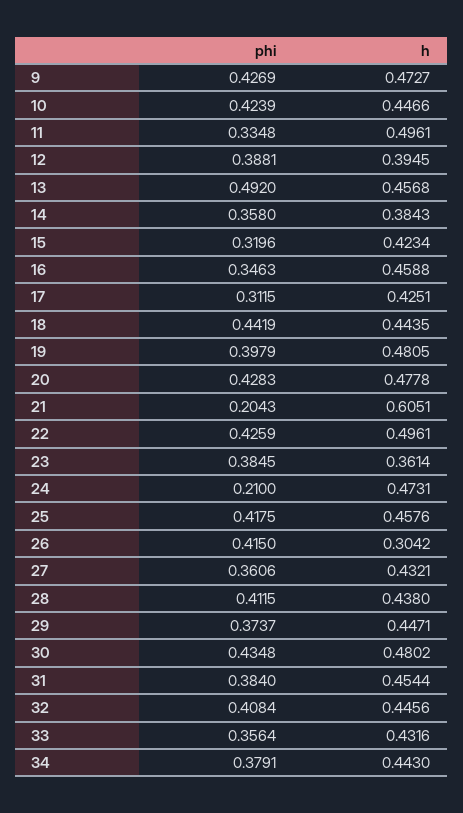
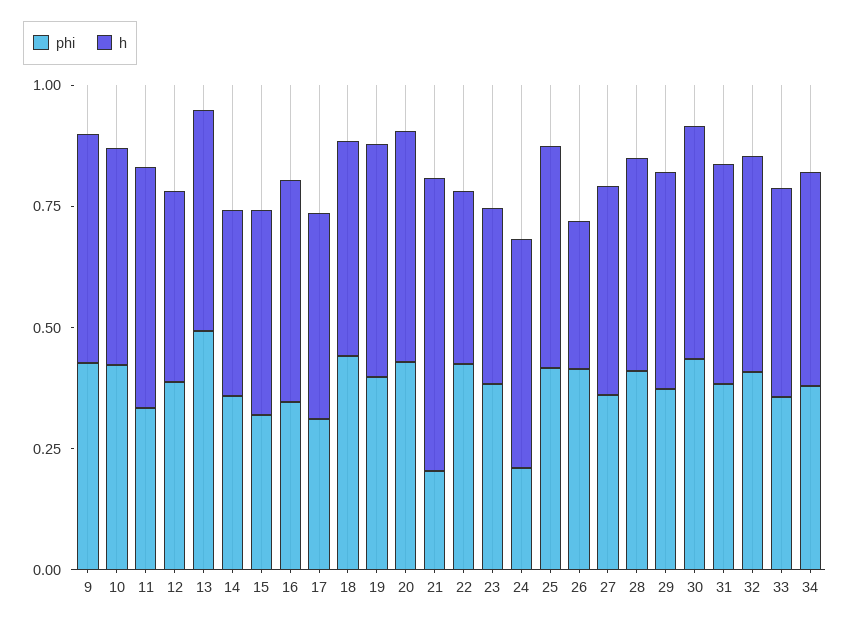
h, 22: 0.4961 -> 0.35

